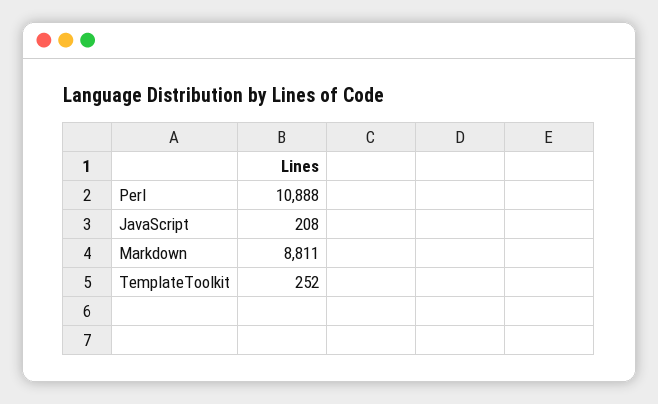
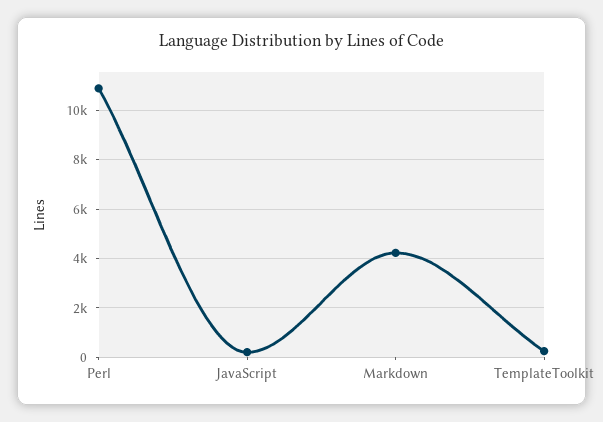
Markdown: 8811 -> 4250

